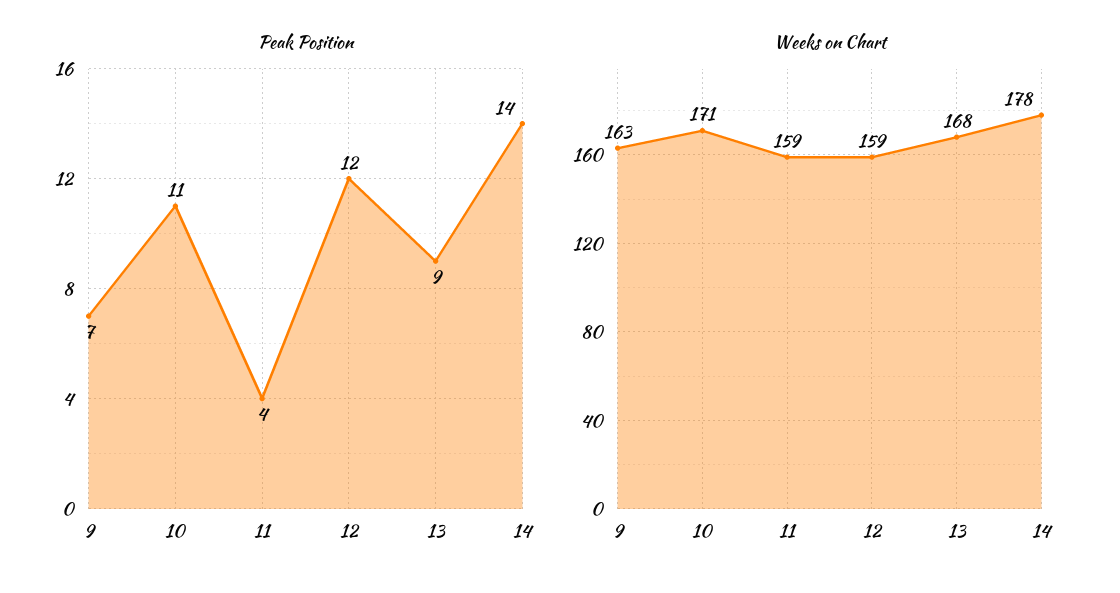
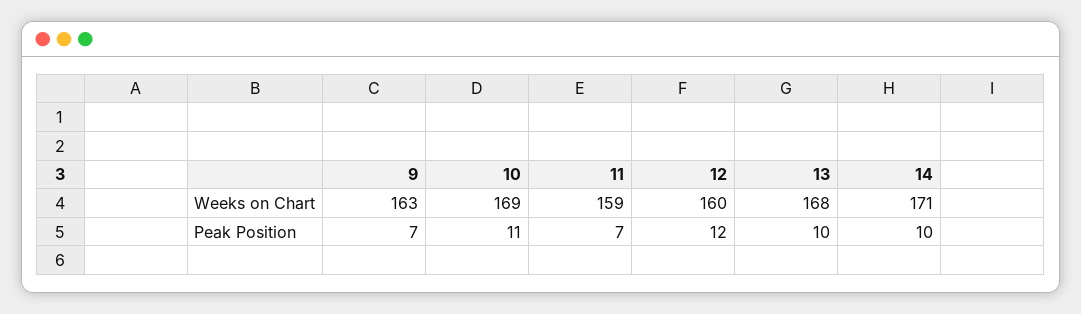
Peak Position, 11: 4 -> 7
Peak Position, 13: 9 -> 10
Peak Position, 14: 14 -> 10
Weeks on Chart, 10: 171 -> 169
Weeks on Chart, 12: 159 -> 160
Weeks on Chart, 14: 178 -> 171

